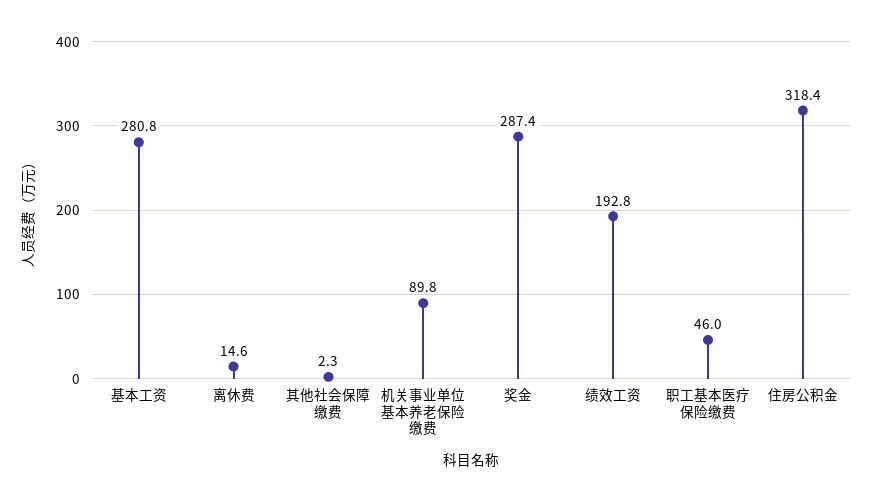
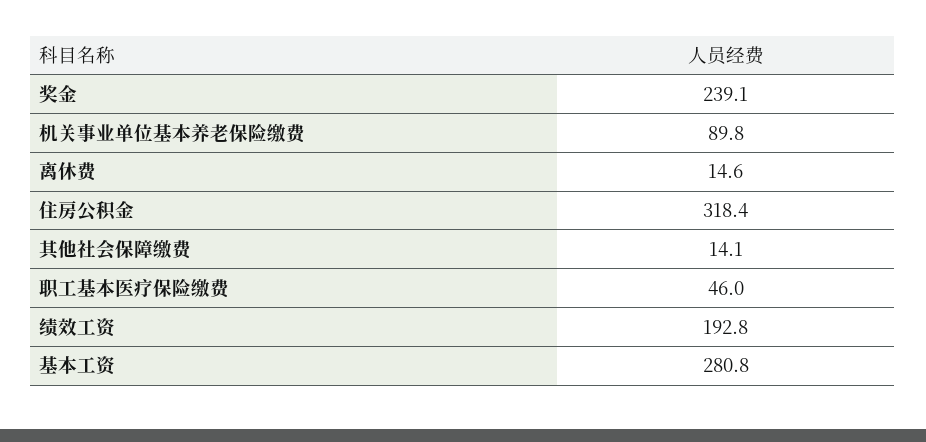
其他社会保障缴费: 2.3 -> 14.1
奖金: 287.4 -> 239.1

